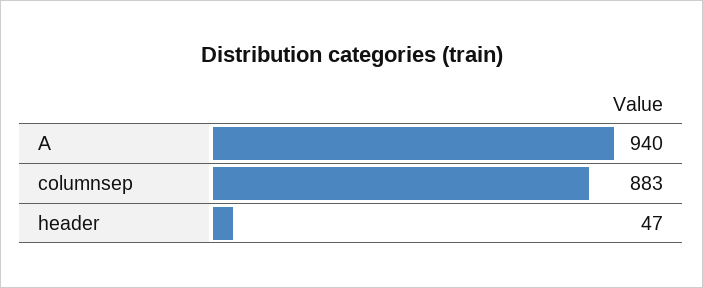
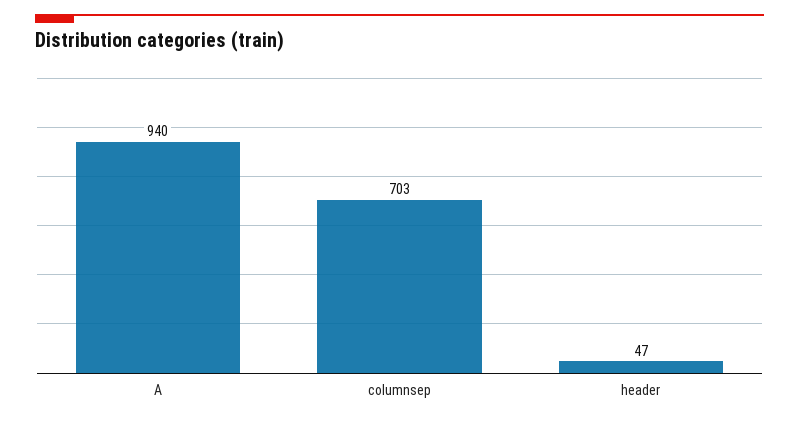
columnsep: 883 -> 703

